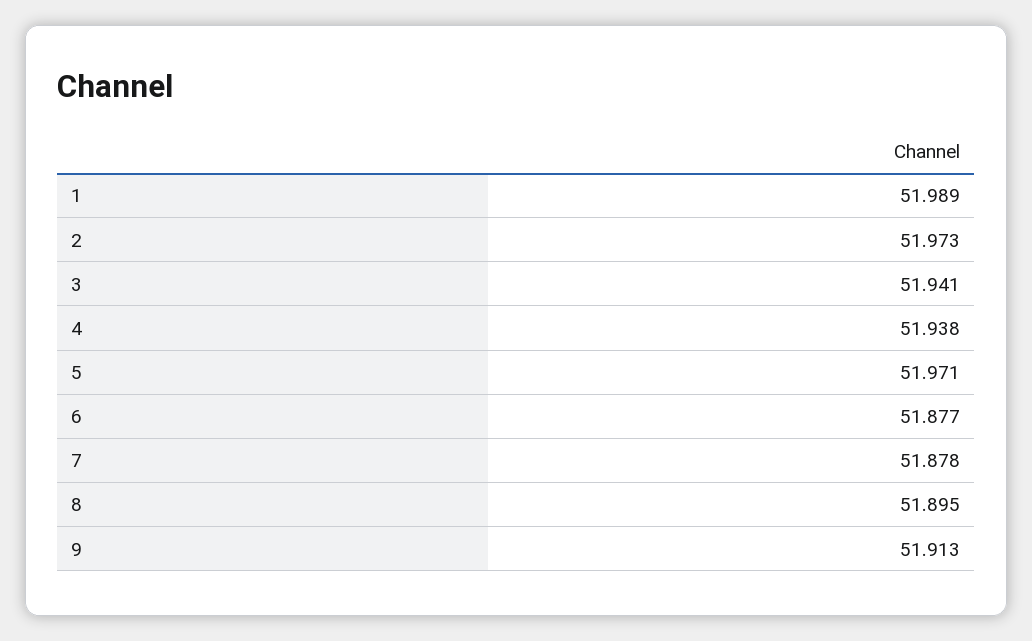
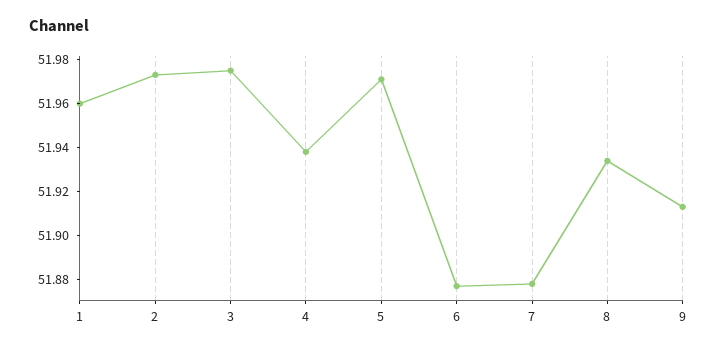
1: 51.989 -> 51.96
3: 51.941 -> 51.975
8: 51.895 -> 51.935

